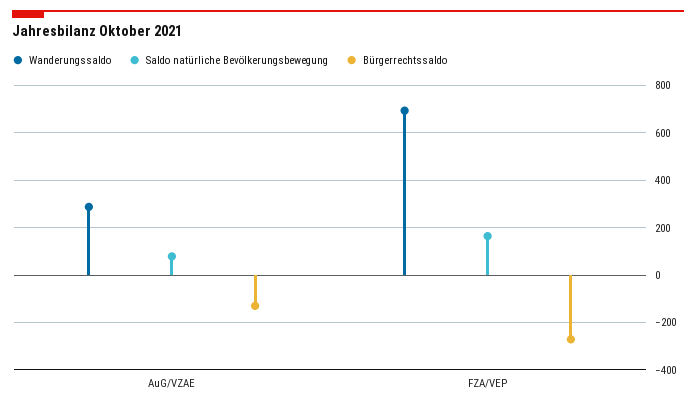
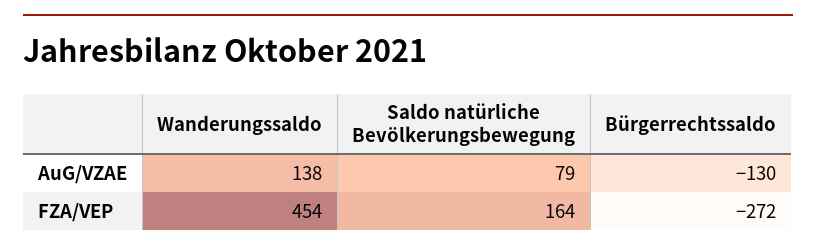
Wanderungssaldo, AuG/VZAE: 300 -> 138
Wanderungssaldo, FZA/VEP: 700 -> 454

